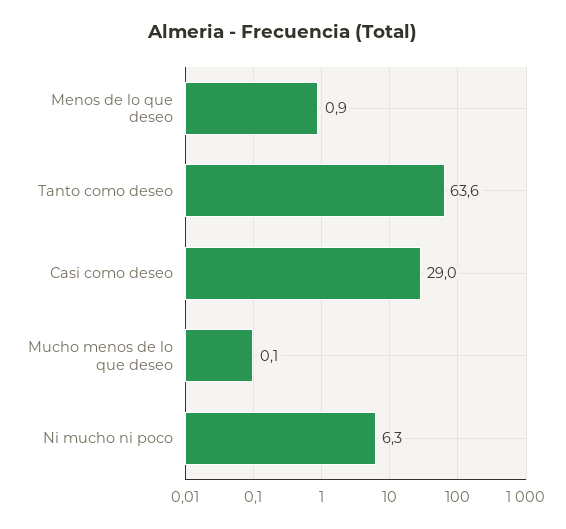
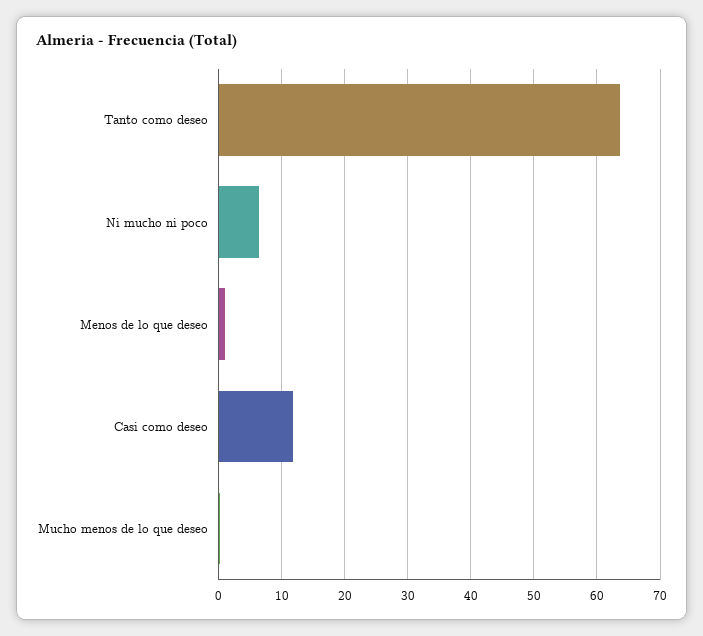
Casi como deseo: 29 -> 12

